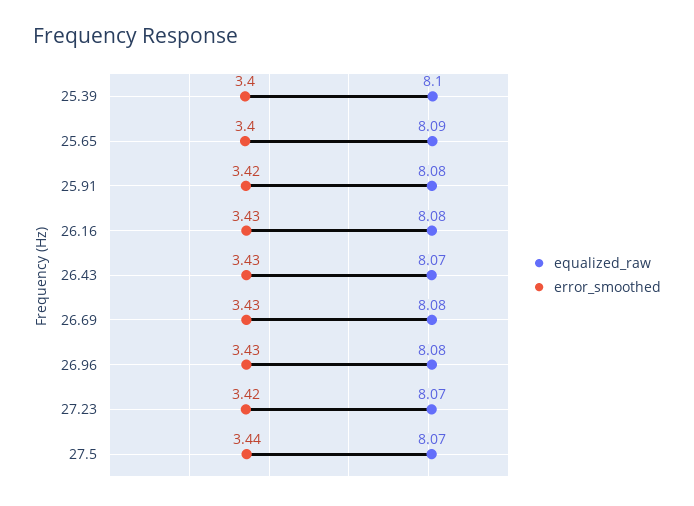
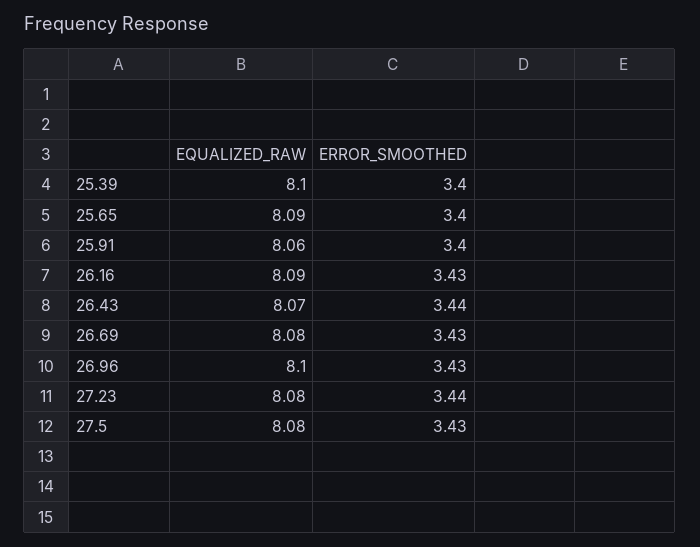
equalized_raw, 25.91: 8.08 -> 8.06
error_smoothed, 25.91: 3.42 -> 3.4
equalized_raw, 26.16: 8.08 -> 8.09
error_smoothed, 26.43: 3.43 -> 3.44
equalized_raw, 26.96: 8.08 -> 8.1
equalized_raw, 27.23: 8.07 -> 8.08
error_smoothed, 27.23: 3.42 -> 3.44
equalized_raw, 27.5: 8.07 -> 8.08
error_smoothed, 27.5: 3.44 -> 3.43

